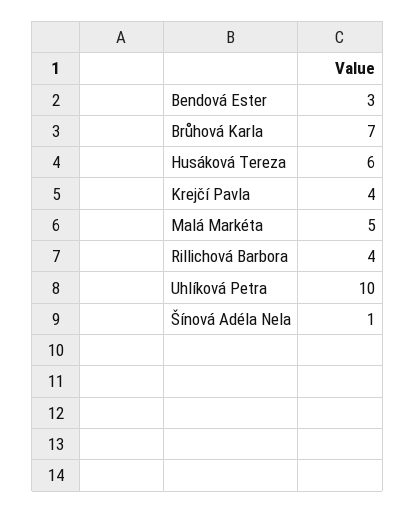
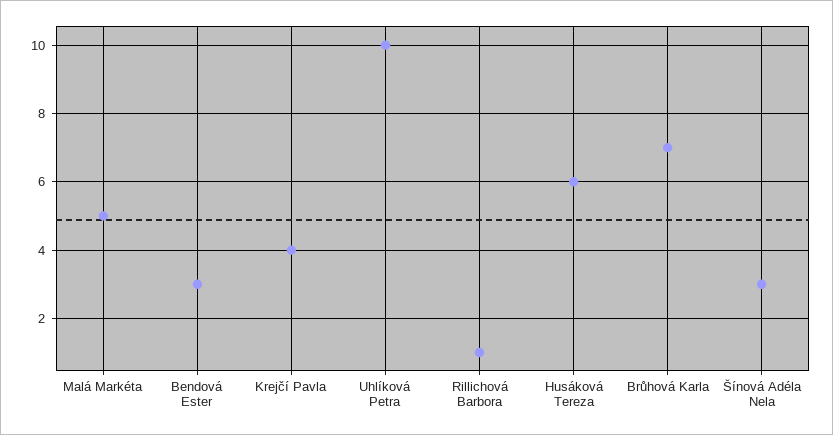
Rillichová Barbora: 4 -> 1
Šínová Adéla Nela: 1 -> 3

